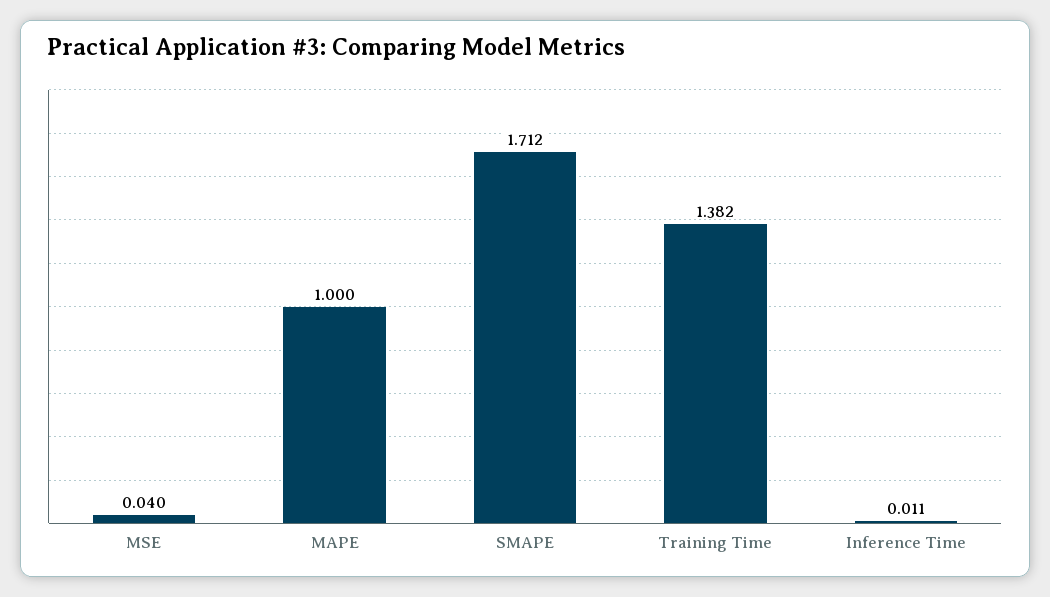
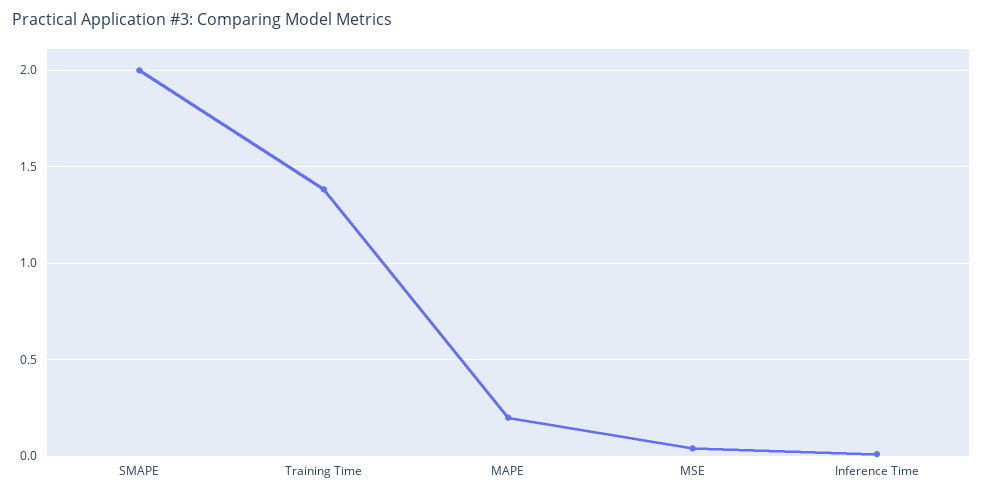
MAPE: 1 -> 0.2
SMAPE: 1.712 -> 2

